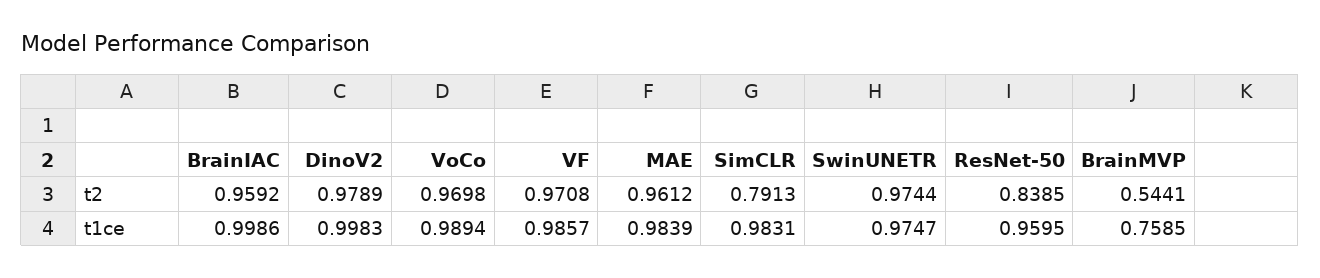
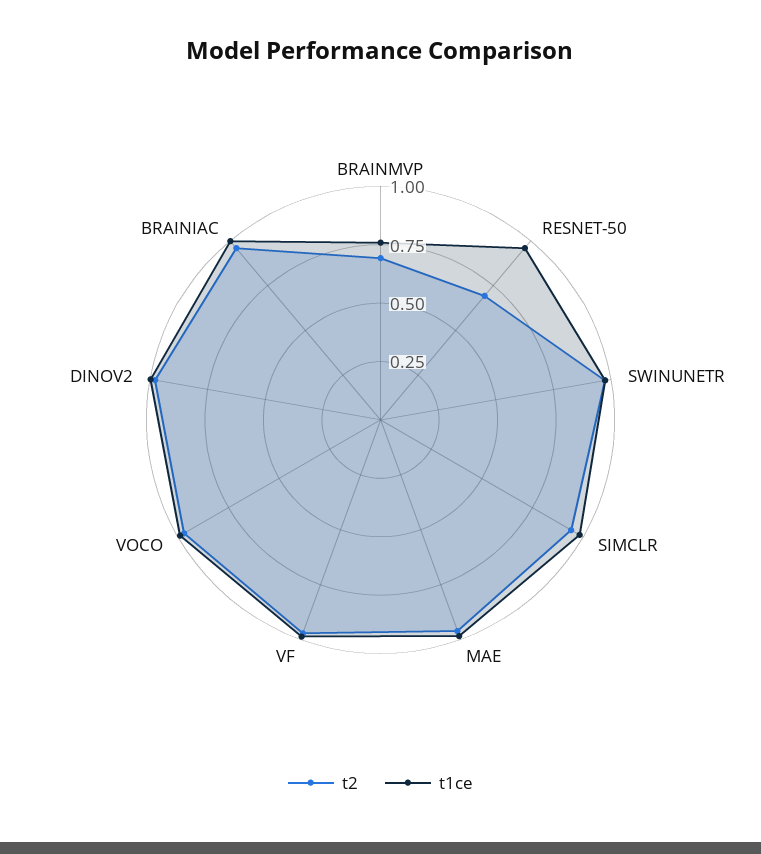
t2, SimCLR: 0.7913 -> 0.95
t2, ResNet-50: 0.8385 -> 0.7
t2, BrainMVP: 0.5441 -> 0.7

